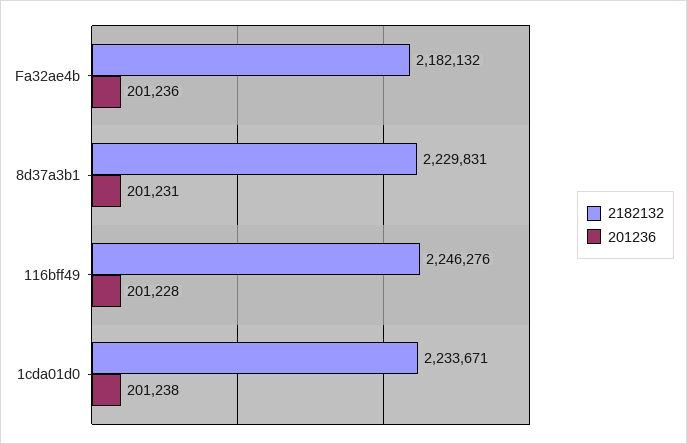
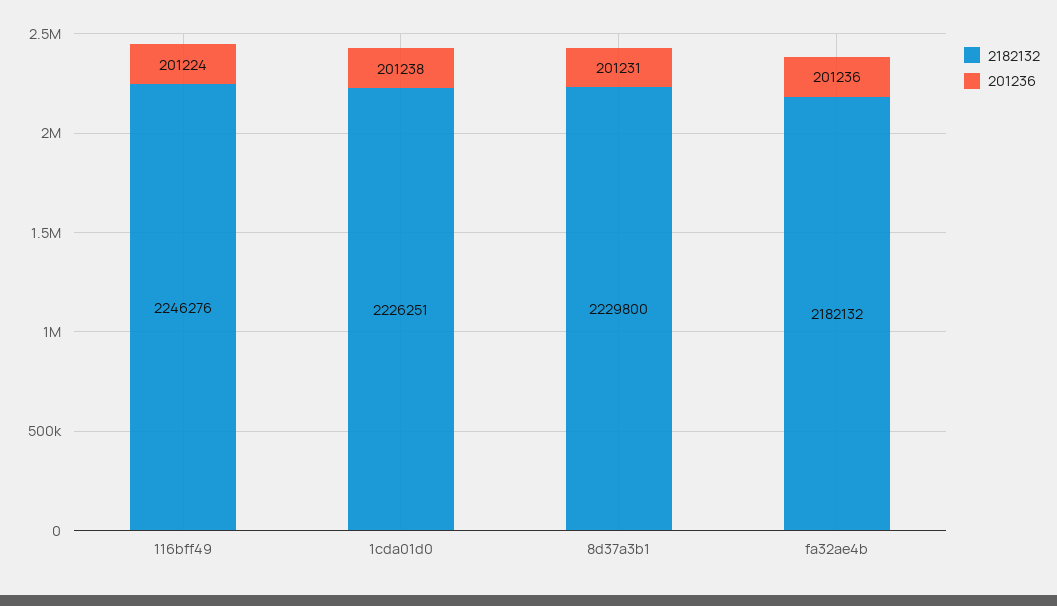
2182132, 8d37a3b1: 2229831 -> 2229800
201236, 116bff49: 201228 -> 201224
2182132, 1cda01d0: 2233671 -> 2226251

